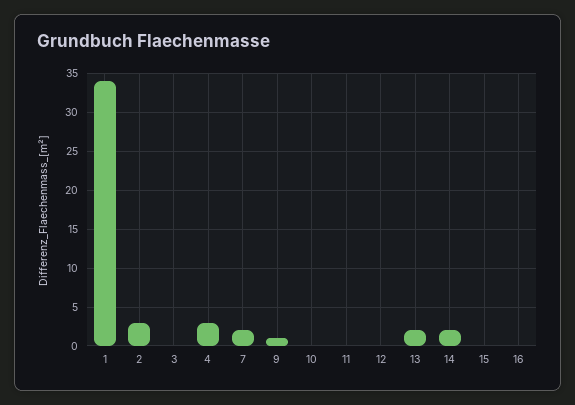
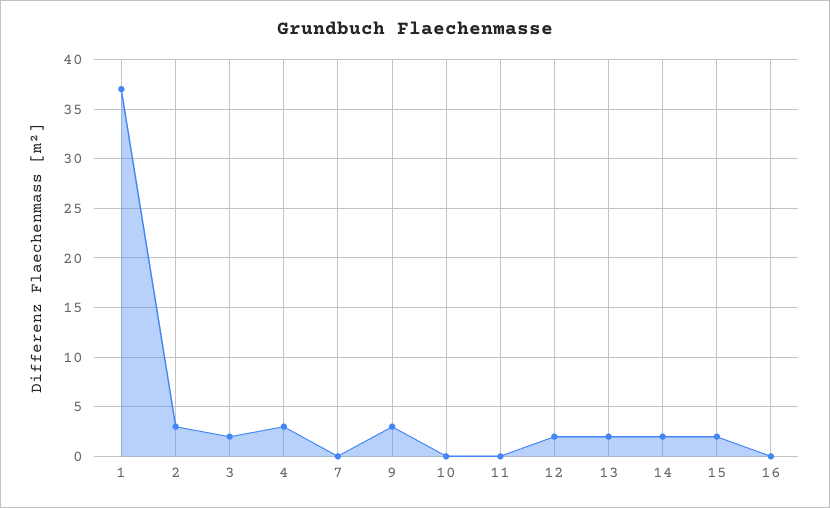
1: 34 -> 37
3: 0 -> 2
7: 2 -> 0
9: 1 -> 3
12: 0 -> 2
15: 0 -> 2

